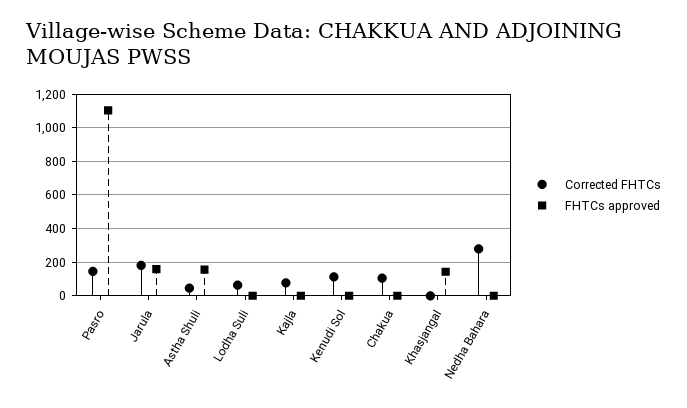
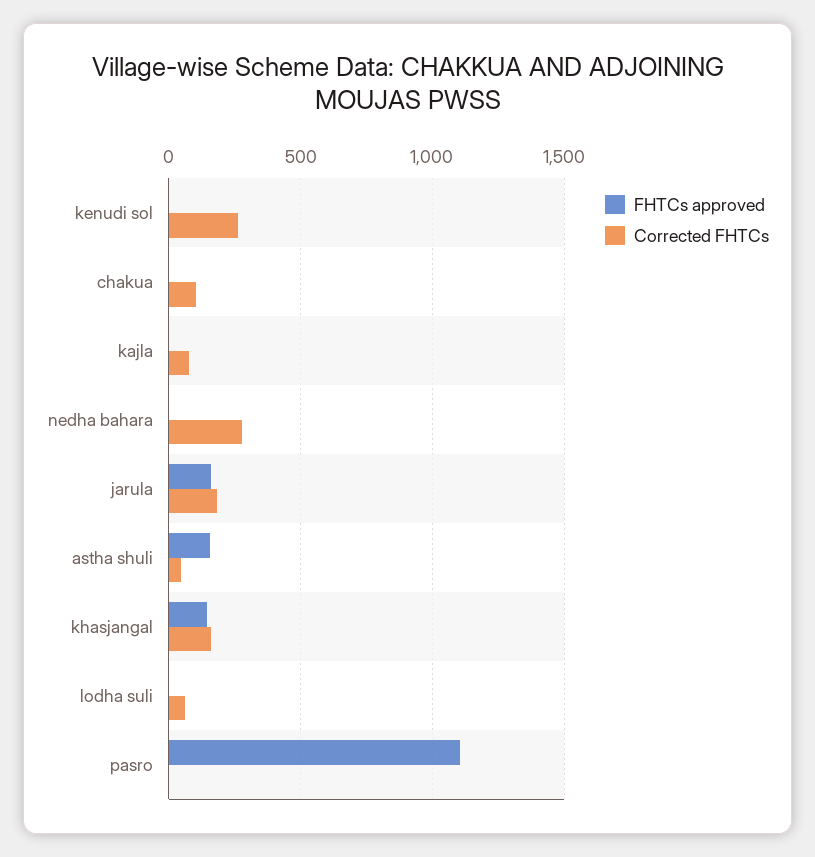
Corrected FHTCs, Pasro: 150 -> 0
Corrected FHTCs, Kenudi Sol: 100 -> 250
Corrected FHTCs, Khasjangal: 0 -> 150

